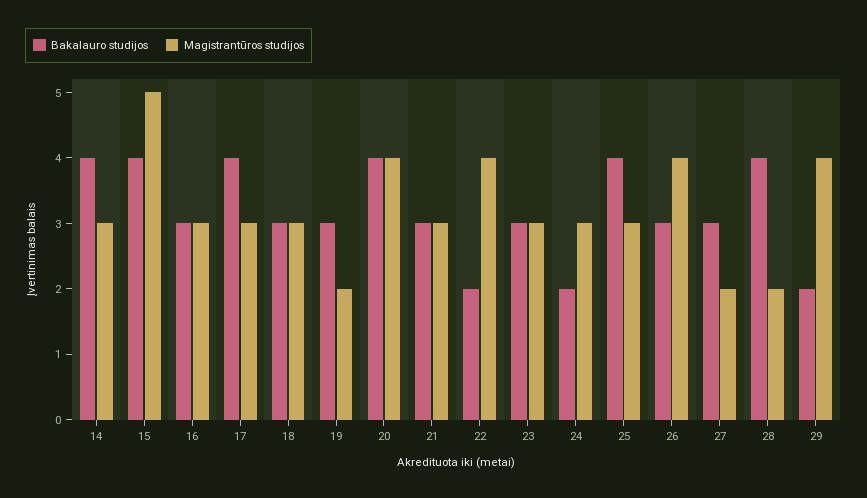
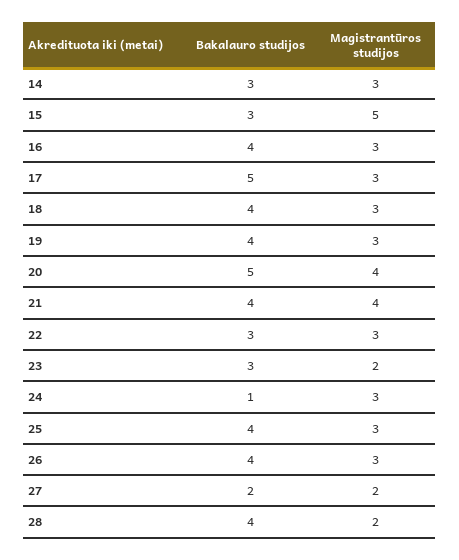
Bakalauro studijos, 14: 4 -> 3
Bakalauro studijos, 15: 4 -> 3
Bakalauro studijos, 16: 3 -> 4
Bakalauro studijos, 17: 4 -> 5
Bakalauro studijos, 18: 3 -> 4
Bakalauro studijos, 19: 3 -> 4
Magistrantūros studijos, 19: 2 -> 3
Bakalauro studijos, 20: 4 -> 5
Bakalauro studijos, 21: 3 -> 4
Magistrantūros studijos, 21: 3 -> 4
Bakalauro studijos, 22: 2 -> 3
Magistrantūros studijos, 22: 4 -> 3
Magistrantūros studijos, 23: 3 -> 2
Bakalauro studijos, 24: 2 -> 1
Bakalauro studijos, 26: 3 -> 4
Magistrantūros studijos, 26: 4 -> 3
Bakalauro studijos, 27: 3 -> 2
Bakalauro studijos, 29: 2 -> none
Magistrantūros studijos, 29: 4 -> none

